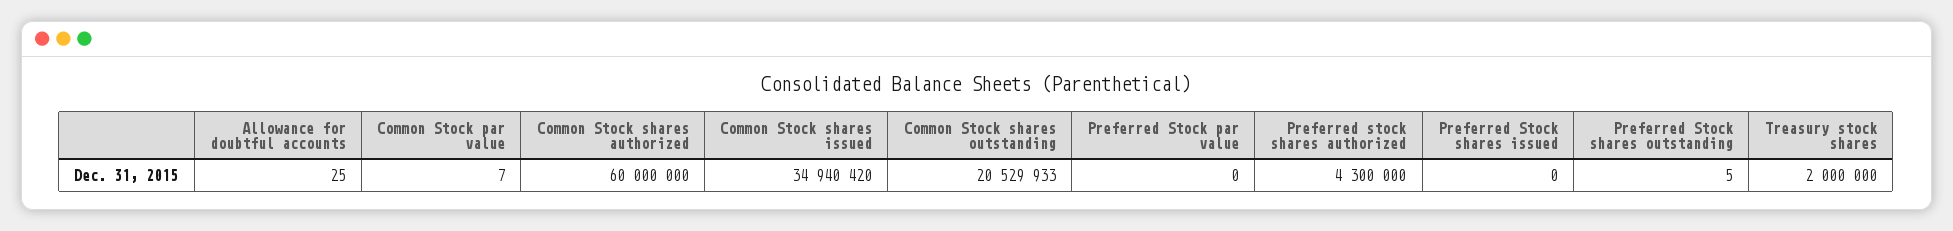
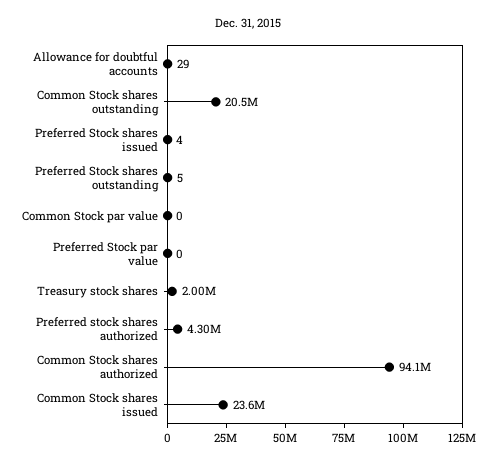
Allowance for doubtful accounts: 25 -> 29
Common Stock par value: 7 -> 0
Common Stock shares authorized: 60000000 -> 94100000
Common Stock shares issued: 34940420 -> 23600000
Preferred Stock shares issued: 0 -> 4

